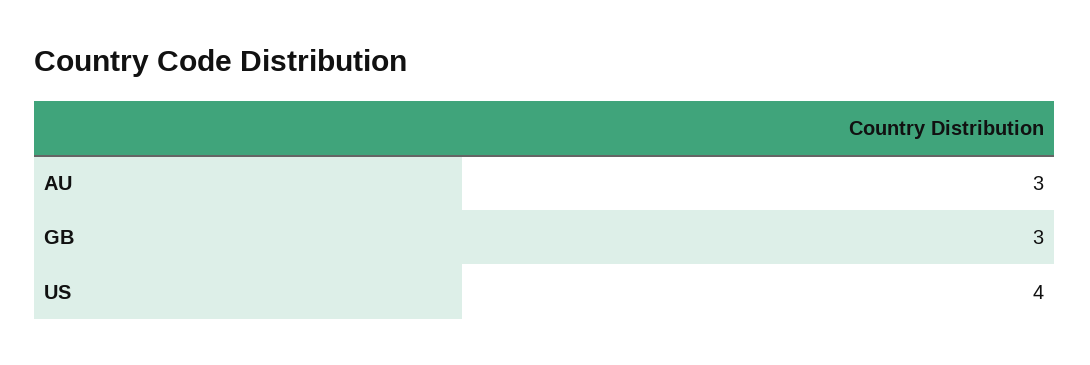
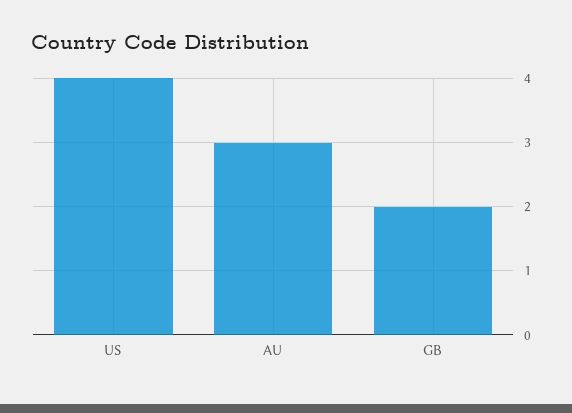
GB: 3 -> 2

